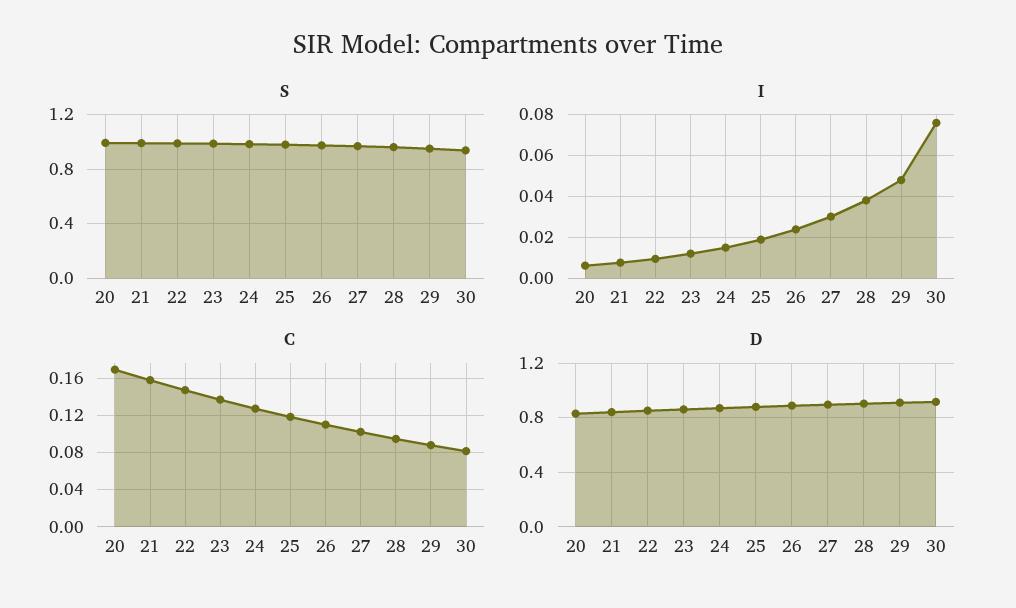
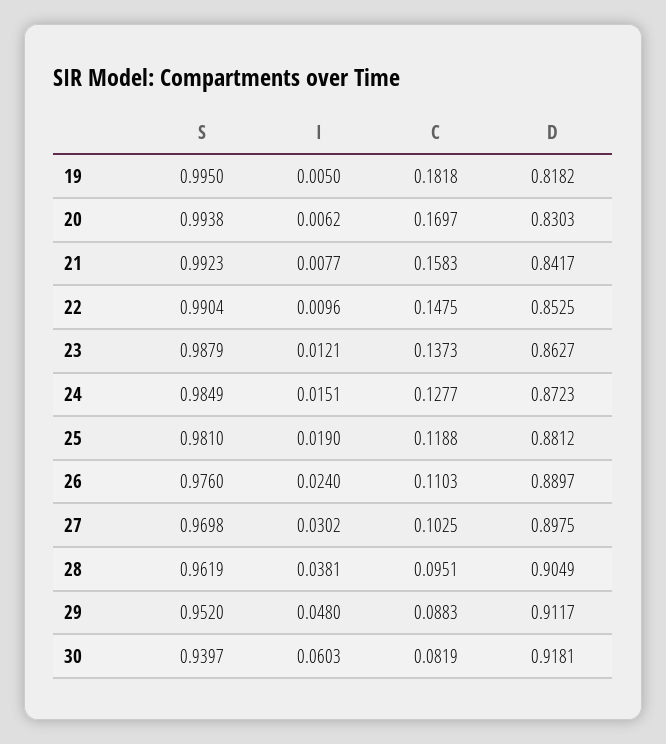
I, 30: 0.075 -> 0.0603
S, 19: none -> 0.995
I, 19: none -> 0.005
C, 19: none -> 0.1818
D, 19: none -> 0.8182

